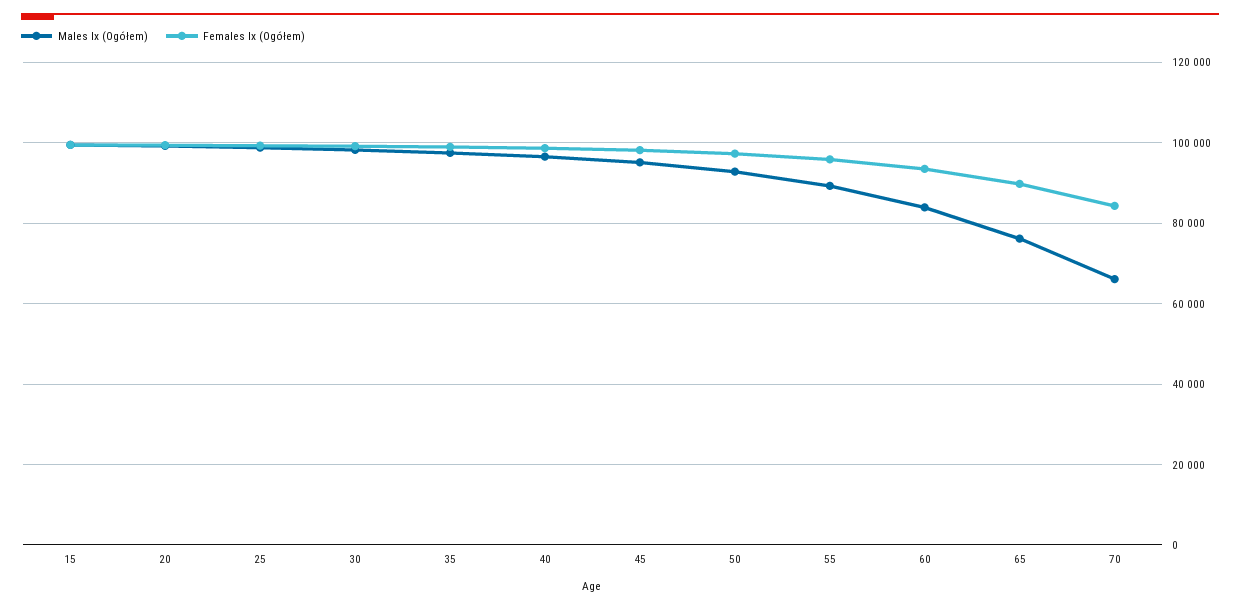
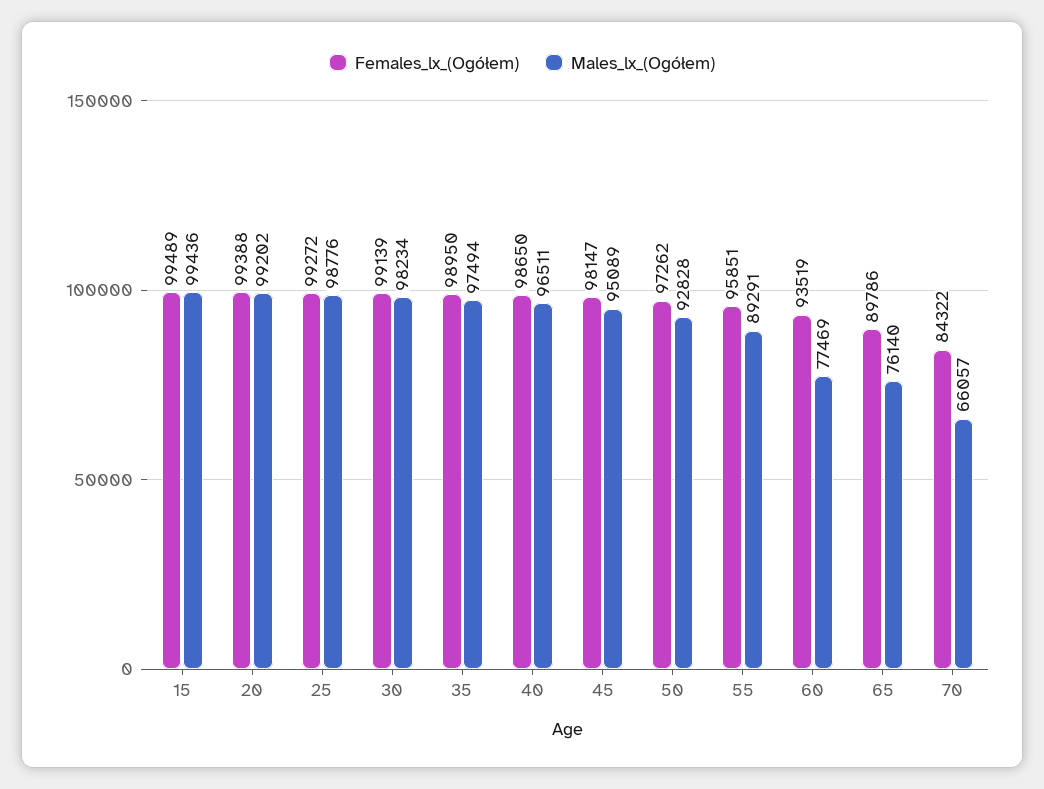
Males lx (Ogółem), 60: 84000 -> 77469

